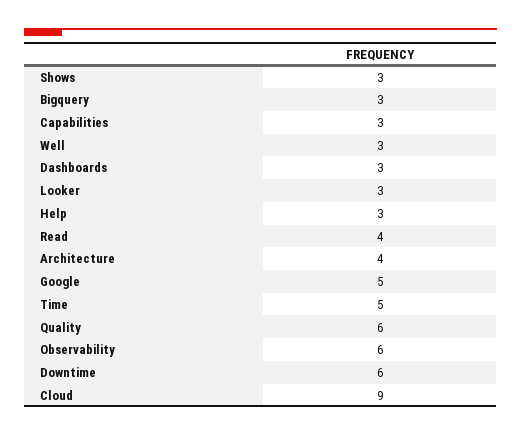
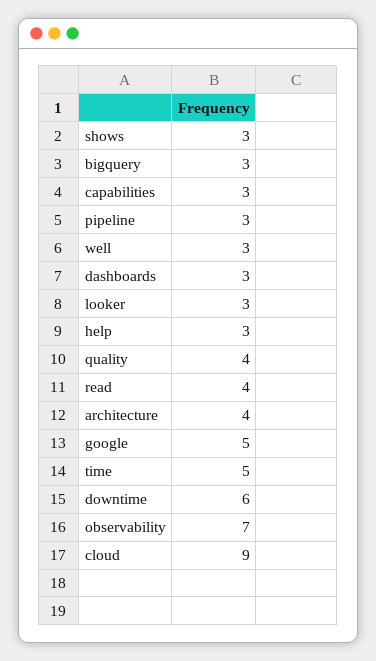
Quality: 6 -> 4
Observability: 6 -> 7
pipeline: none -> 3

